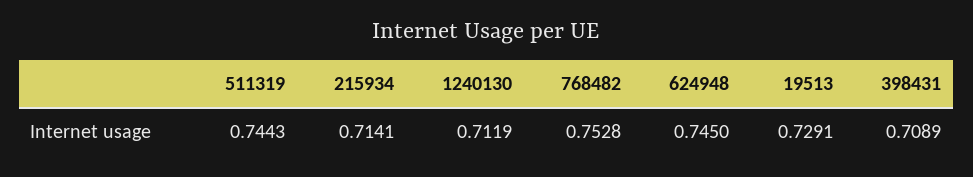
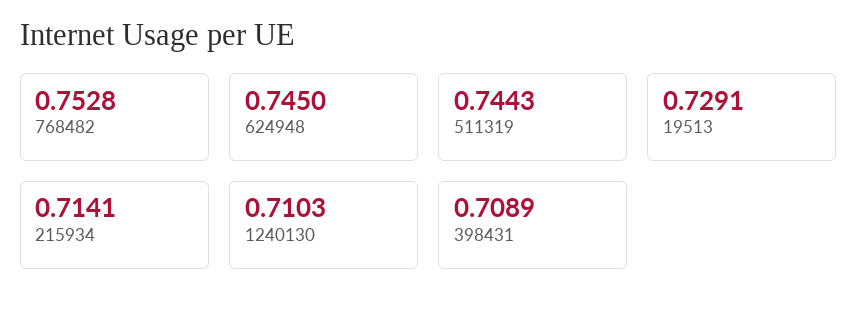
1240130: 0.7119 -> 0.7103

